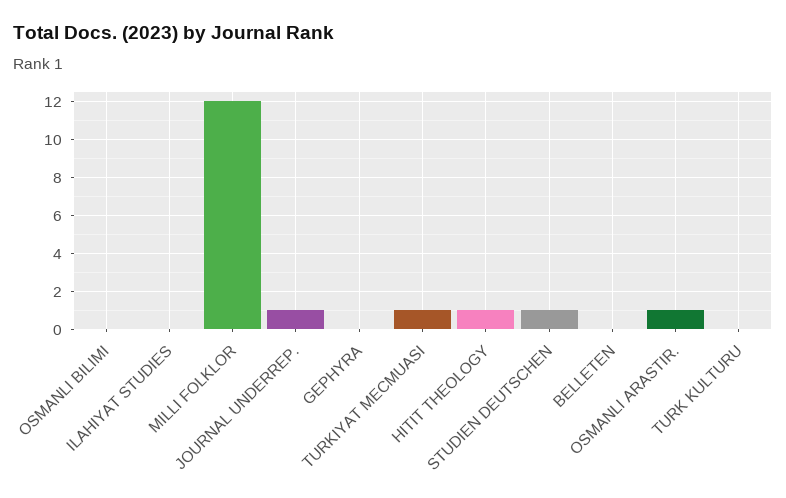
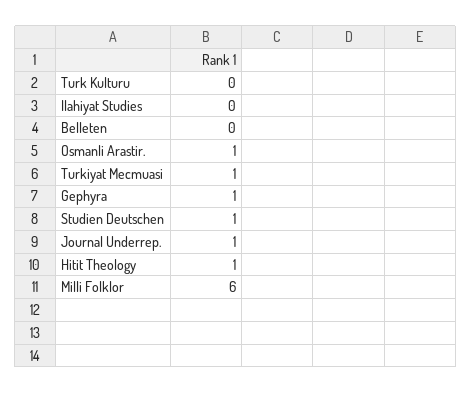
OSMANLI BILIMI: 0 -> none
MILLI FOLKLOR: 12 -> 6
GEPHYRA: 0 -> 1

